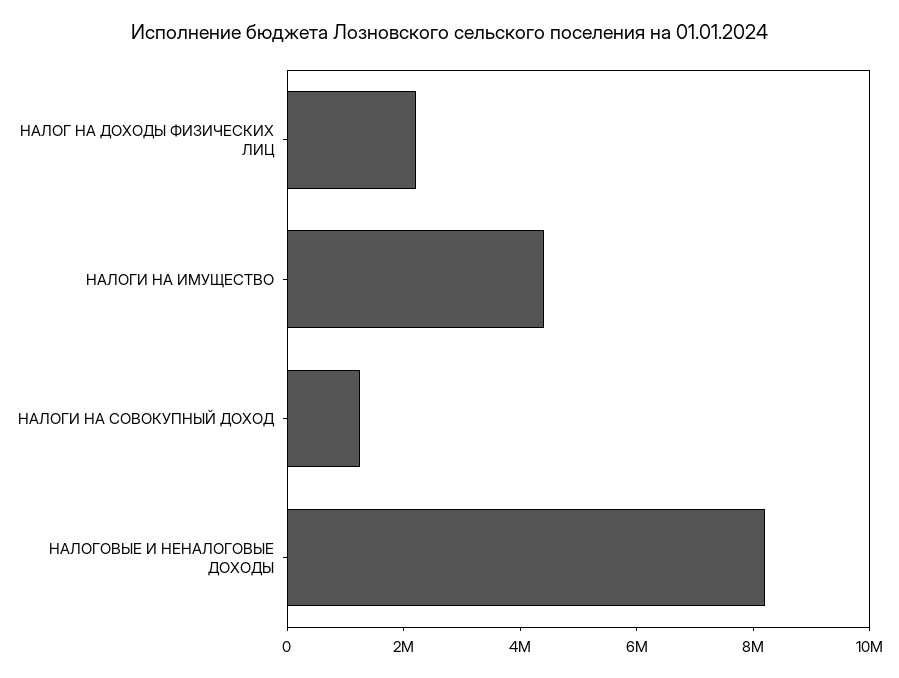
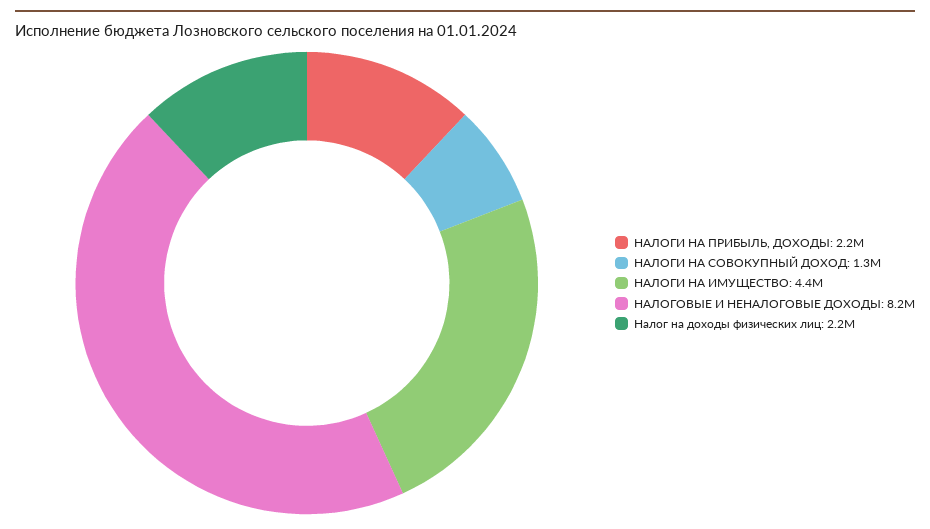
НАЛОГИ НА ПРИБЫЛЬ, ДОХОДЫ: none -> 2200000

